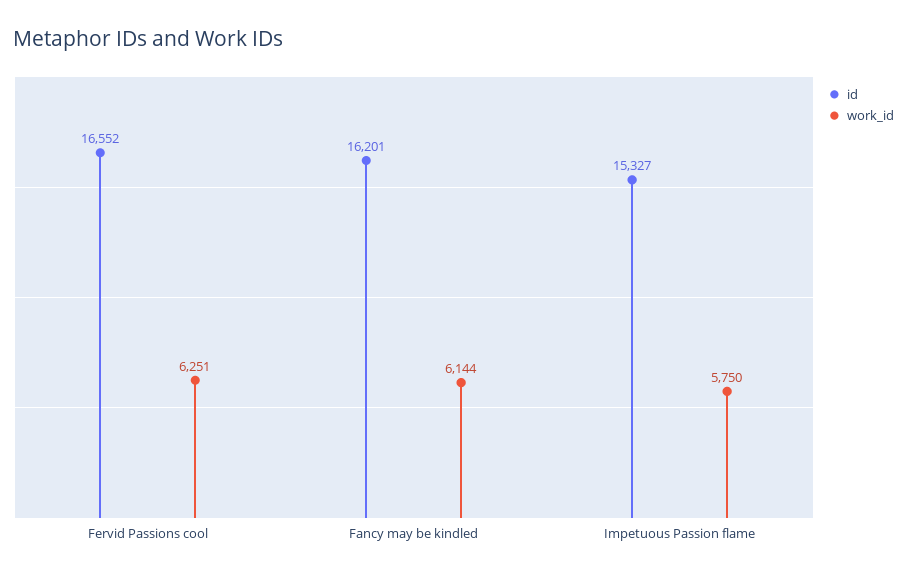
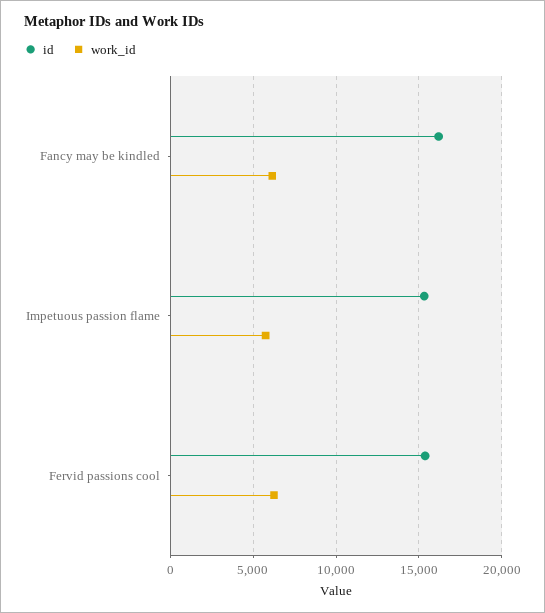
id, Fervid Passions cool: 16552 -> 15500

